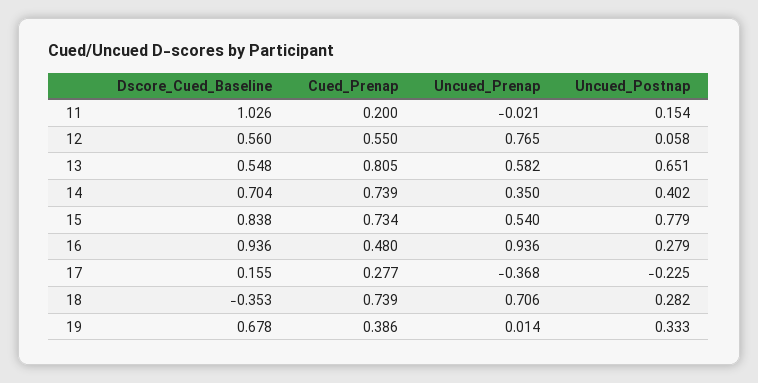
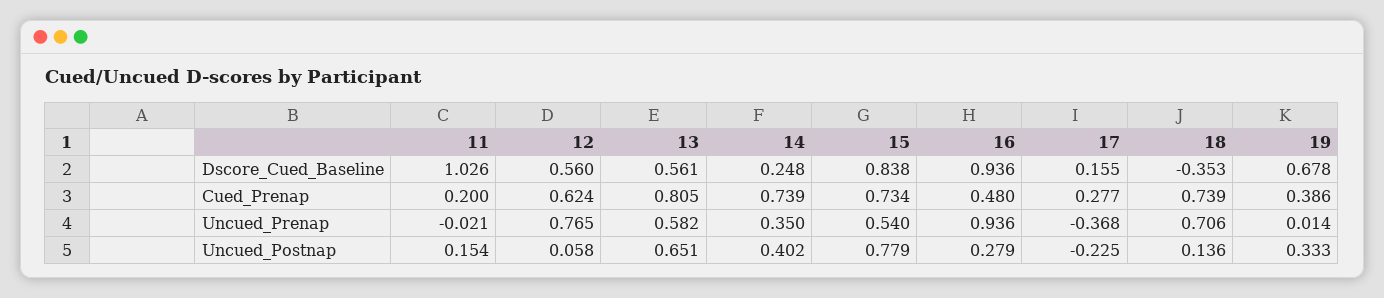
Cued_Prenap, 12: 0.55 -> 0.624
Dscore_Cued_Baseline, 13: 0.548 -> 0.561
Dscore_Cued_Baseline, 14: 0.704 -> 0.248
Uncued_Postnap, 18: 0.282 -> 0.136

